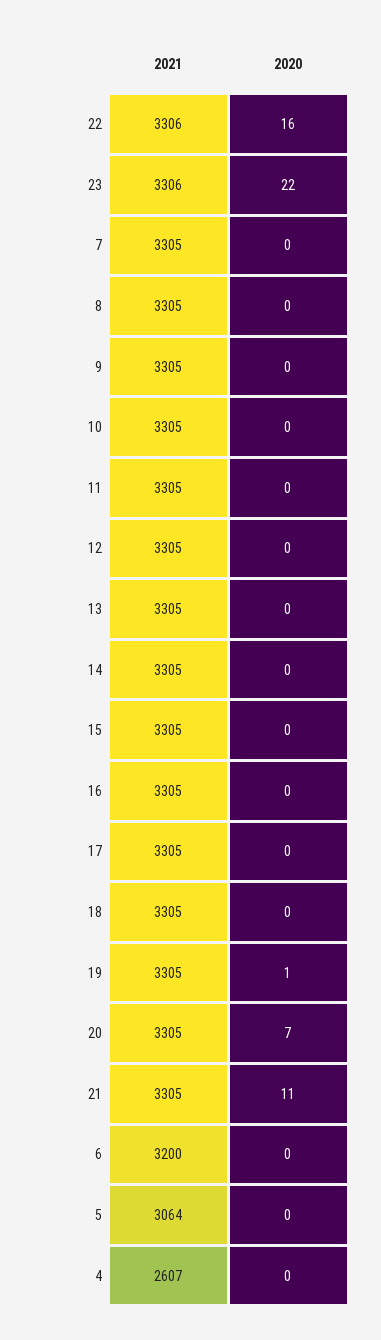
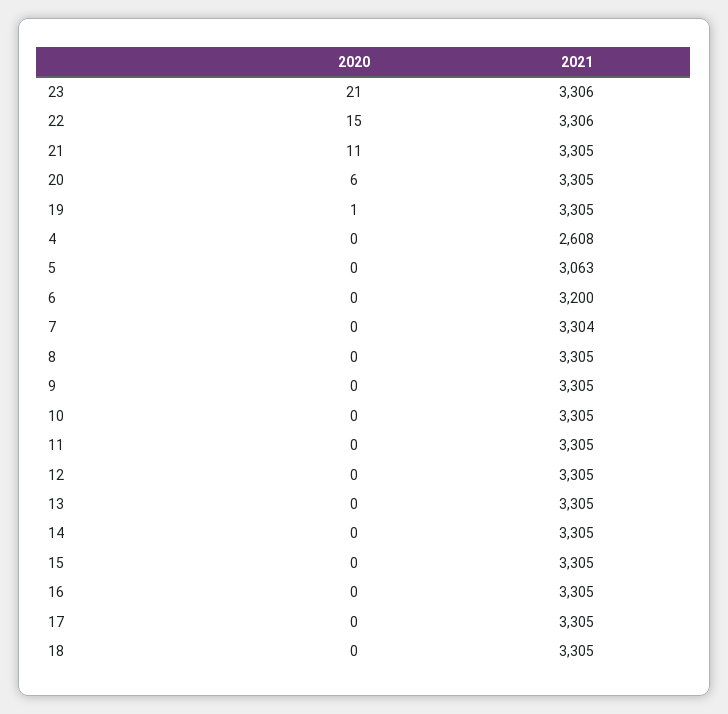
2020, 22: 16 -> 15
2020, 23: 22 -> 21
2021, 7: 3305 -> 3304
2020, 20: 7 -> 6
2021, 5: 3064 -> 3063
2021, 4: 2607 -> 2608

